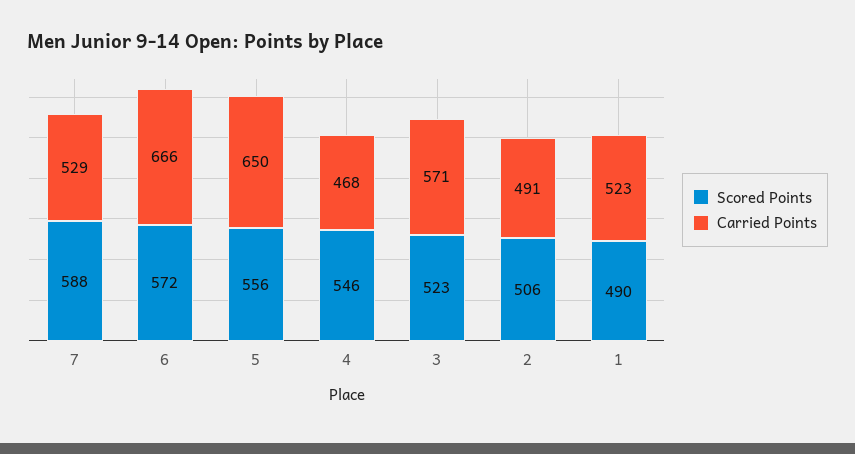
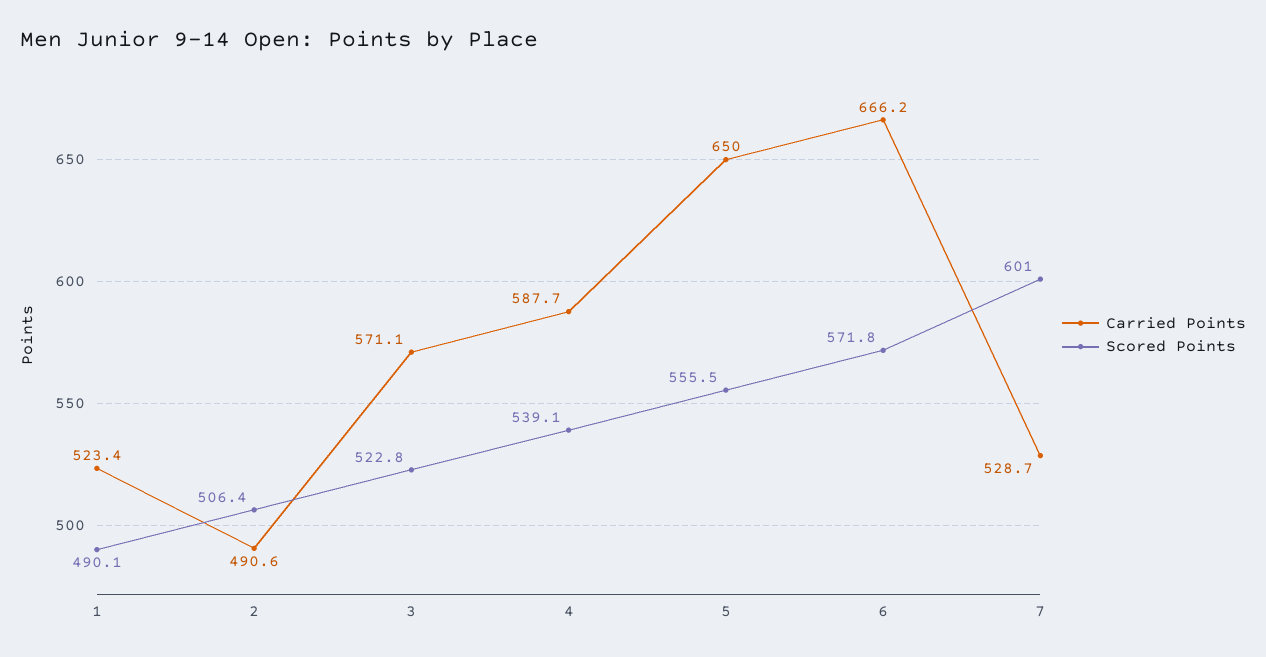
Scored Points, 7: 588 -> 601
Scored Points, 4: 546 -> 539.1
Carried Points, 4: 468 -> 587.7

